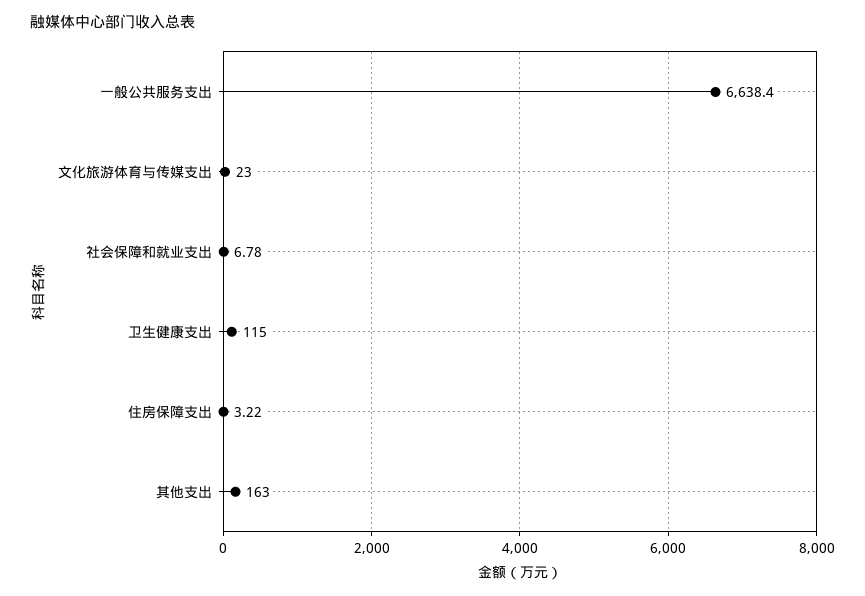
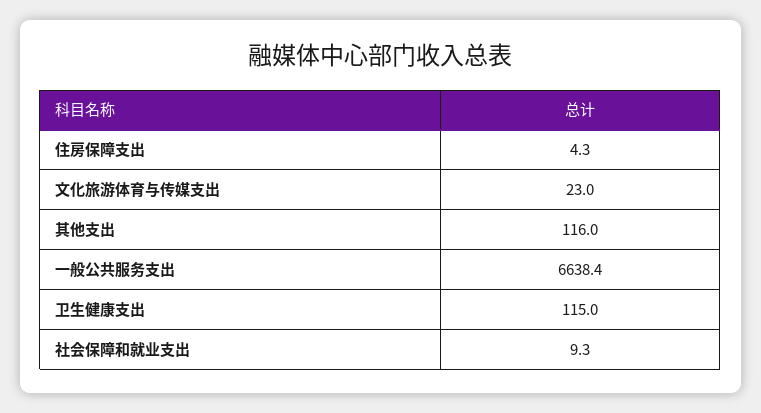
社会保障和就业支出: 6.78 -> 9.3
住房保障支出: 3.22 -> 4.3
其他支出: 163 -> 116

